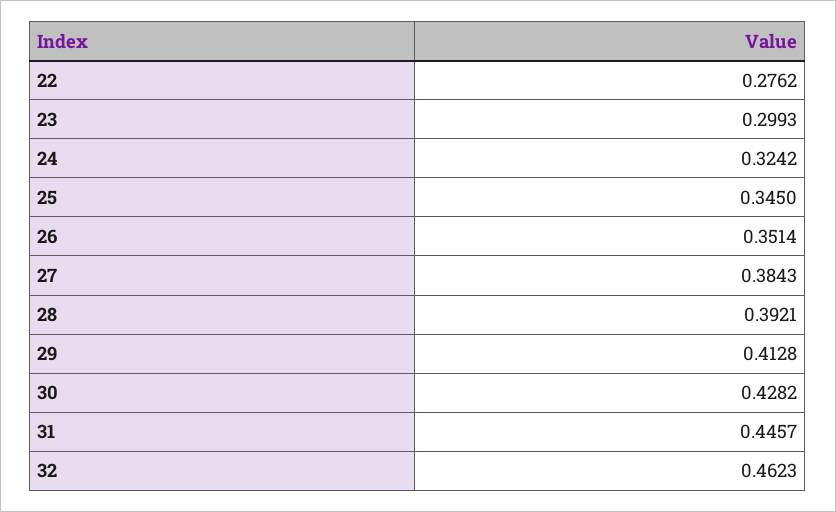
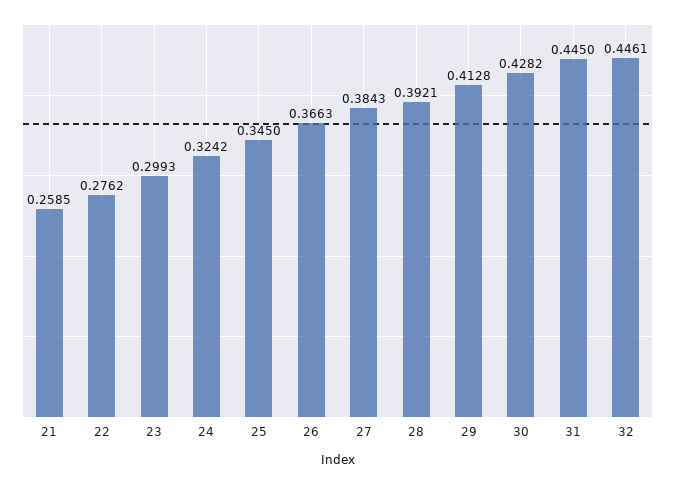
26: 0.3514 -> 0.3663
31: 0.4457 -> 0.445
32: 0.4623 -> 0.4461
21: none -> 0.2585

